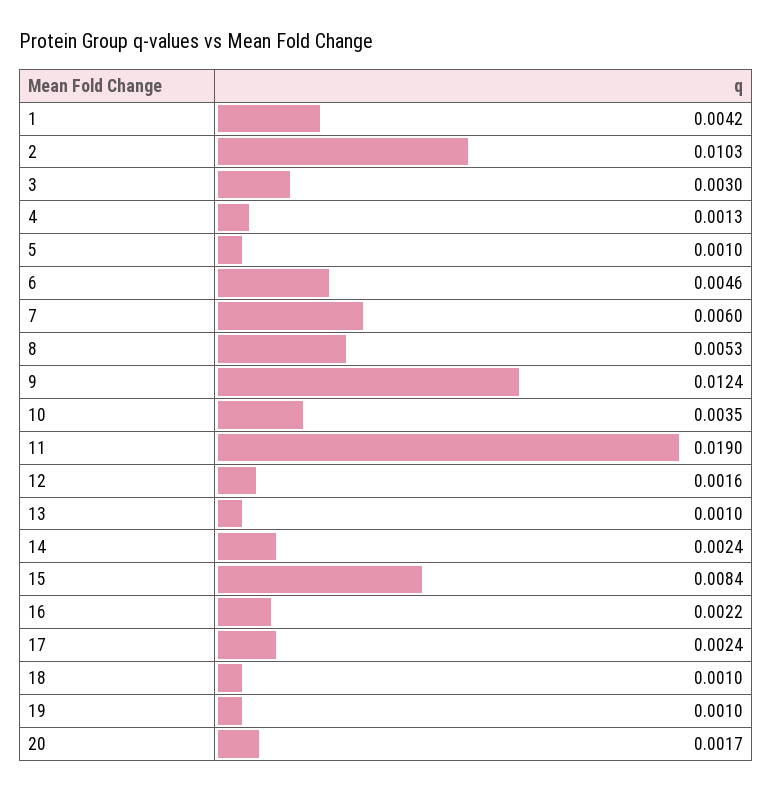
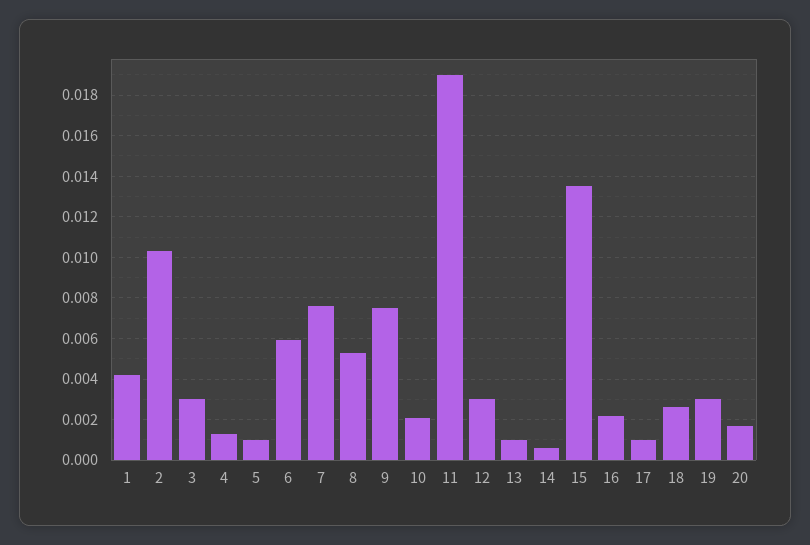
6: 0.0046 -> 0.006
7: 0.006 -> 0.0075
9: 0.0124 -> 0.0075
10: 0.0035 -> 0.002
12: 0.0016 -> 0.003
14: 0.0024 -> 0.0005
15: 0.0084 -> 0.0135
17: 0.0024 -> 0.001
18: 0.001 -> 0.0025
19: 0.001 -> 0.003

